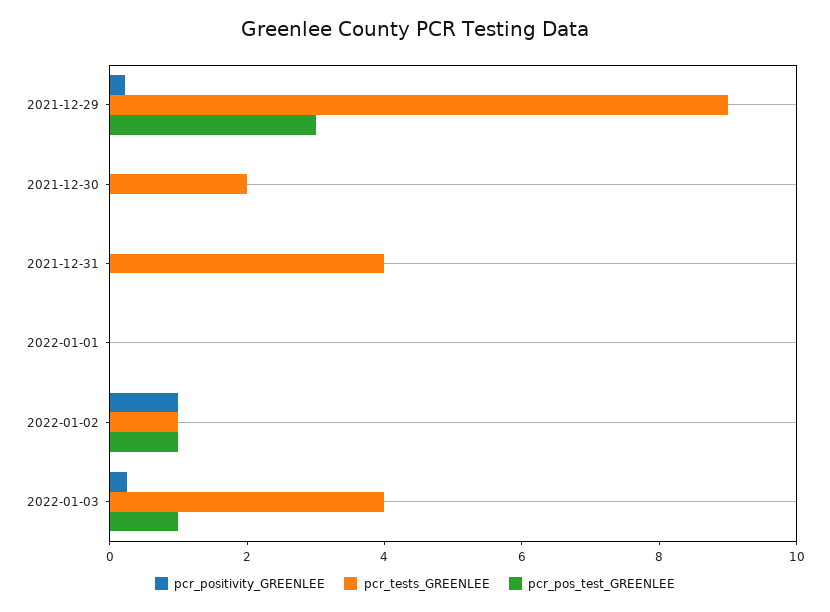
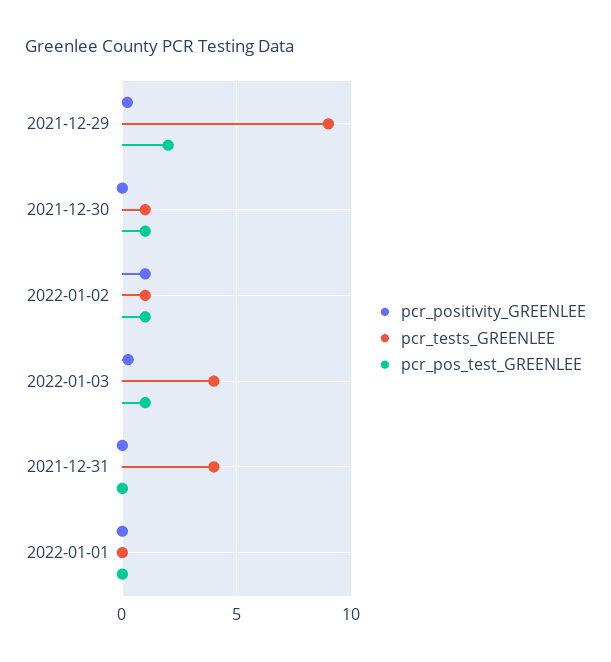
pcr_pos_test_GREENLEE, 2021-12-29: 3 -> 2
pcr_tests_GREENLEE, 2021-12-30: 2 -> 1
pcr_pos_test_GREENLEE, 2021-12-30: 0 -> 1

